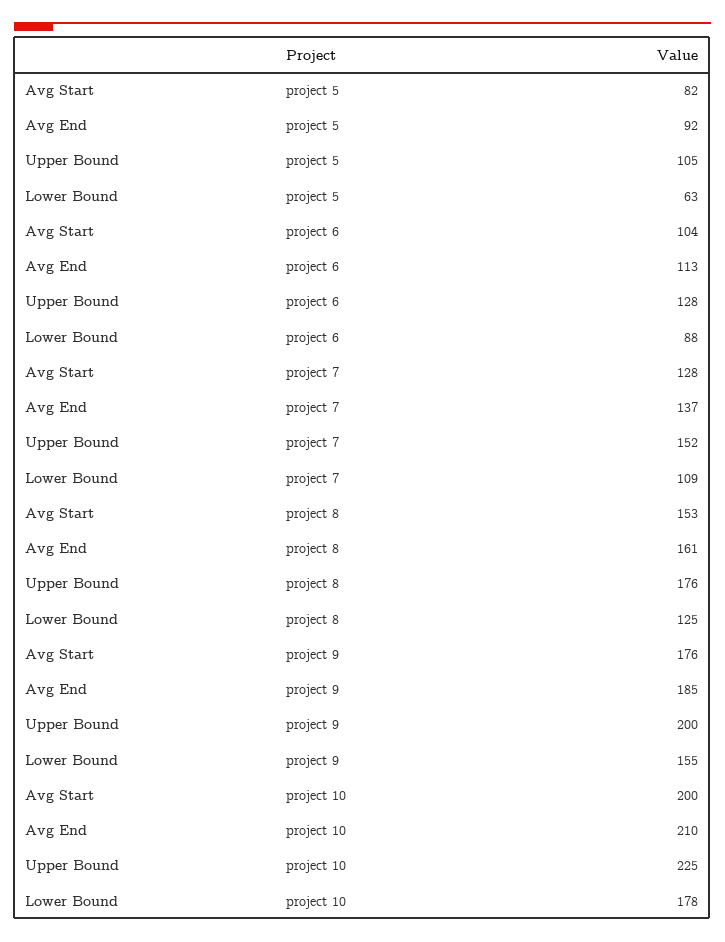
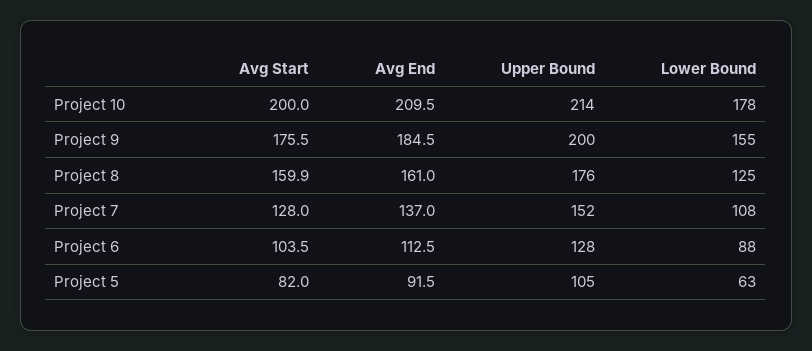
Lower Bound, project 7: 109 -> 108
Avg Start, project 8: 153 -> 159.9
Upper Bound, project 10: 225 -> 214

